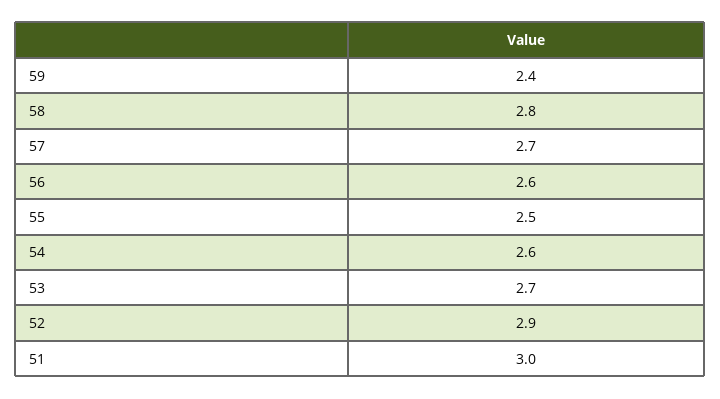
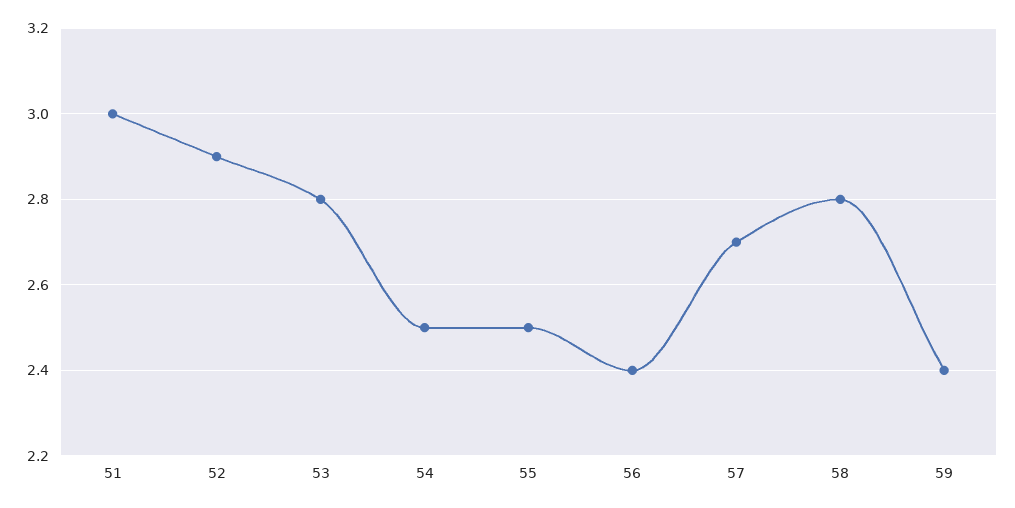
56: 2.6 -> 2.4
54: 2.6 -> 2.5
53: 2.7 -> 2.8

